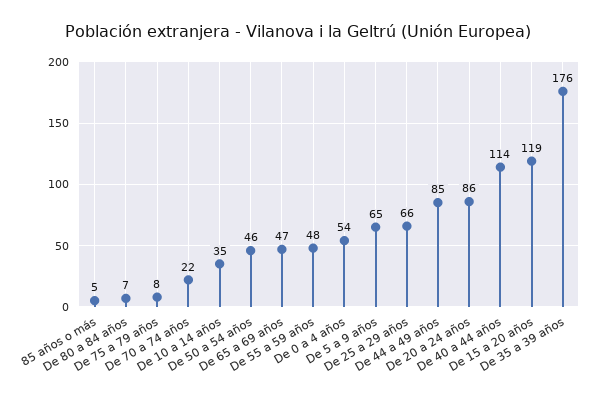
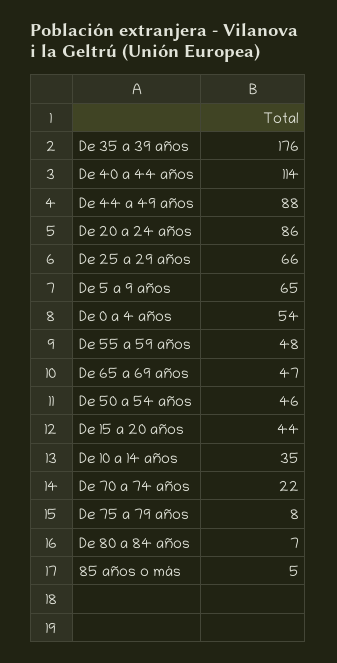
De 44 a 49 años: 85 -> 88
De 15 a 20 años: 119 -> 44

